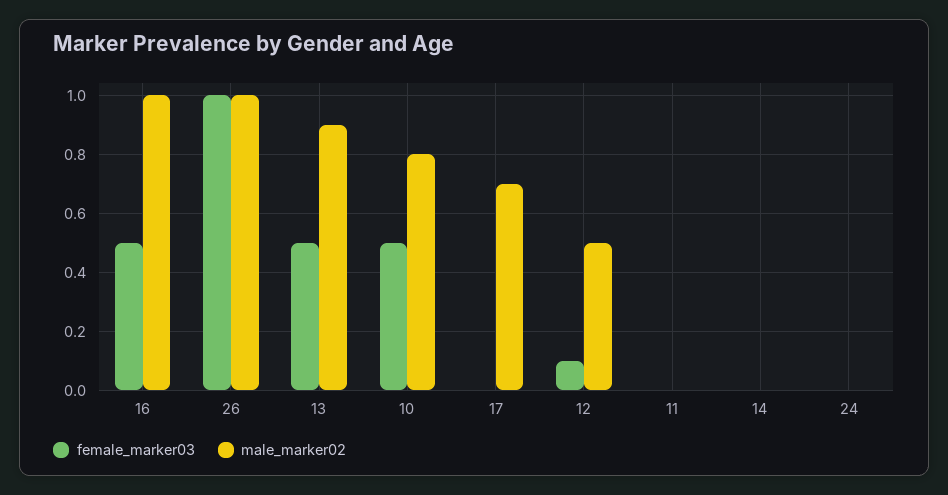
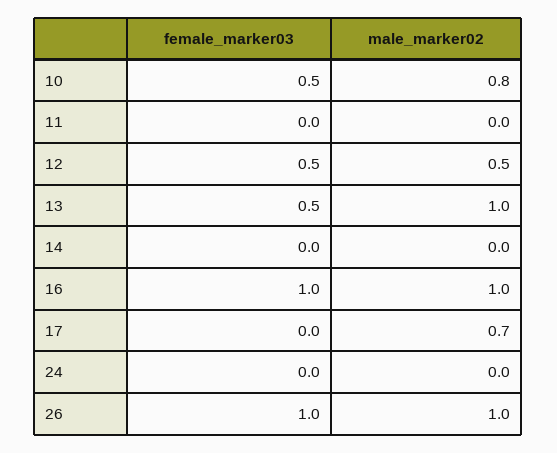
female_marker03, 16: 0.5 -> 1
male_marker02, 13: 0.9 -> 1
female_marker03, 12: 0.1 -> 0.5

